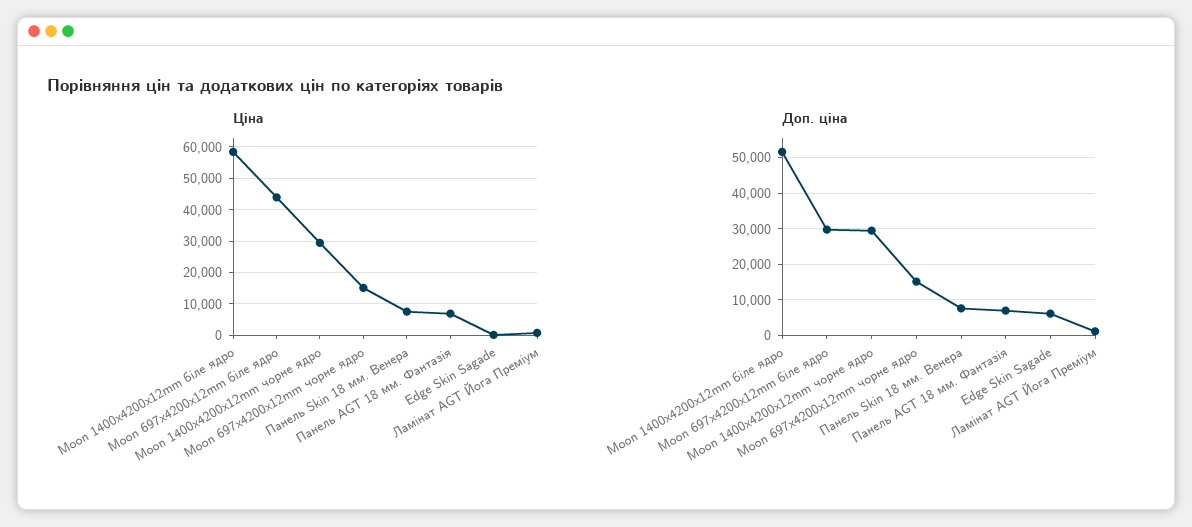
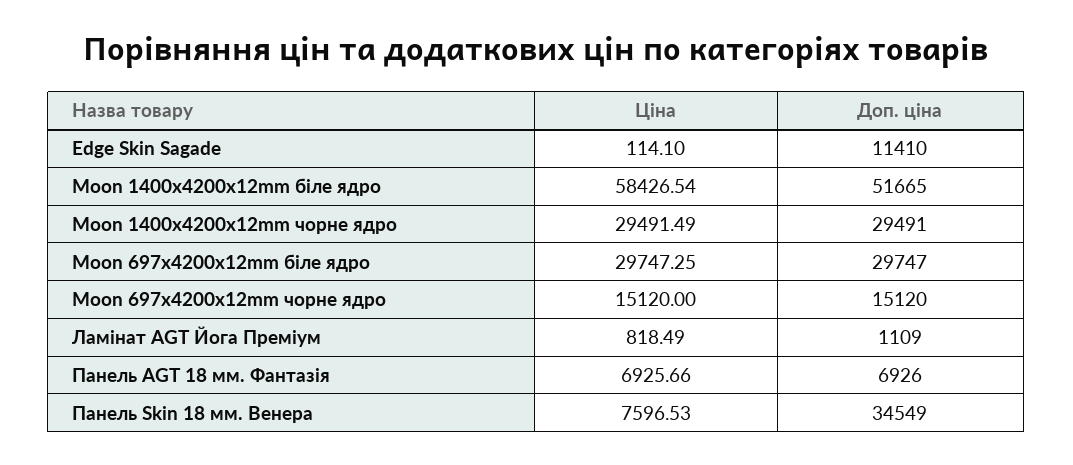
Ціна, Moon 697x4200x12mm біле ядро: 44000 -> 29747.25
Доп. ціна, Панель Skin 18 мм. Венера: 8000 -> 34549
Доп. ціна, Edge Skin Sagade: 6000 -> 11410

